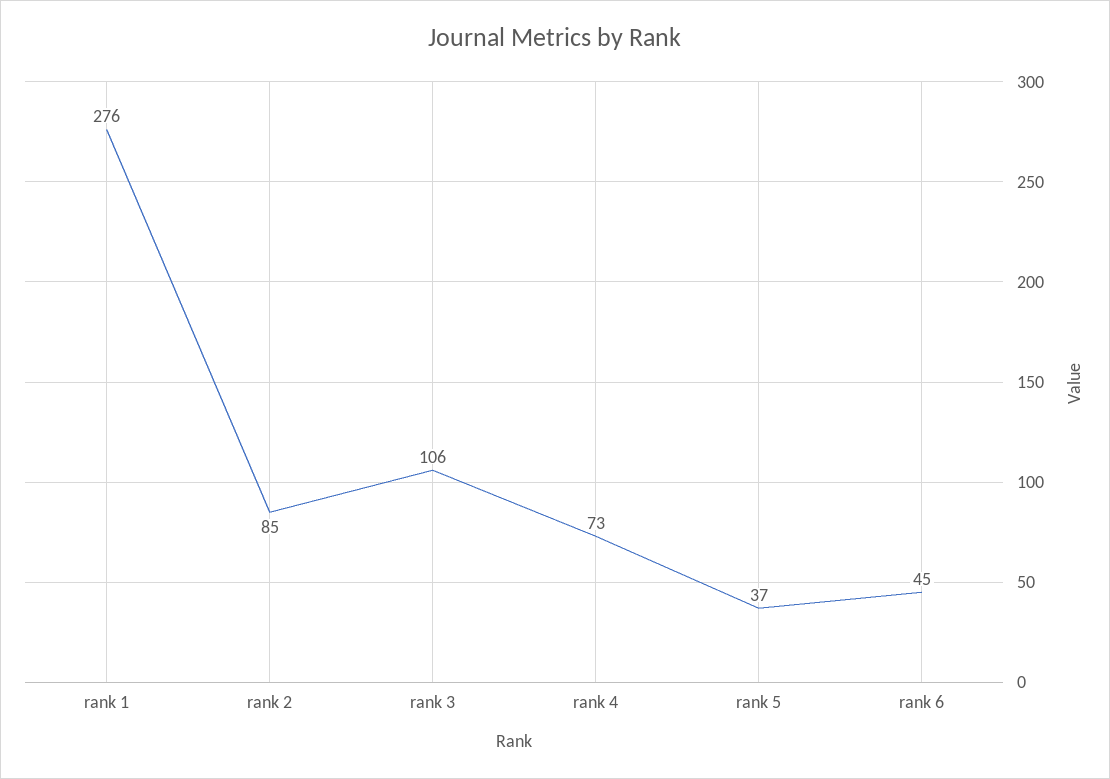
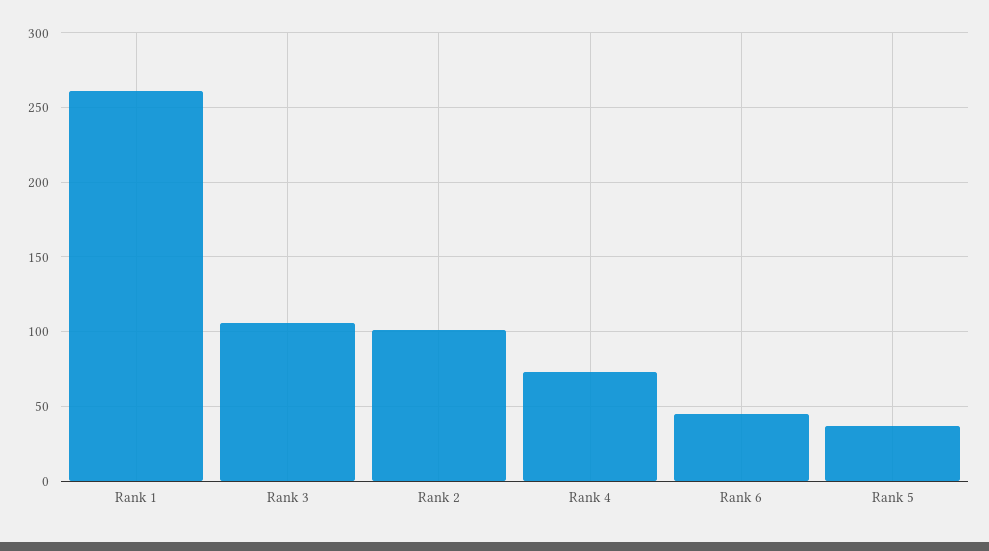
rank 1: 276 -> 260
rank 2: 85 -> 100

